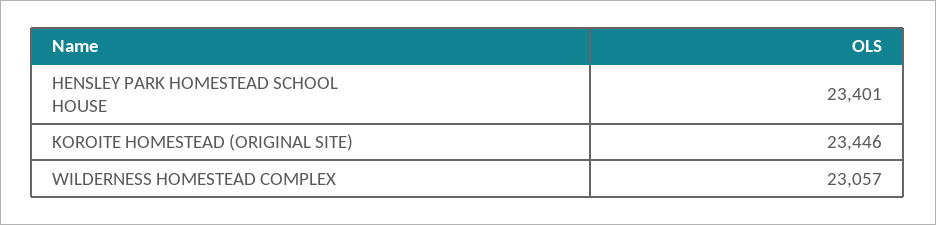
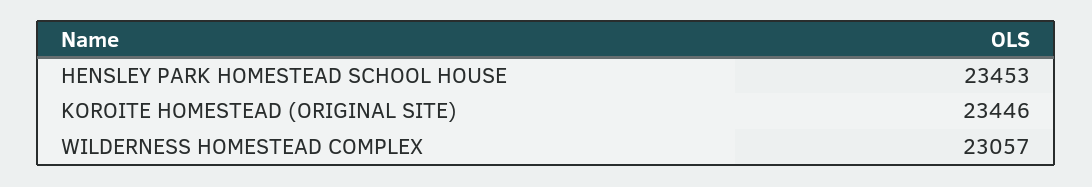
HENSLEY PARK HOMESTEAD SCHOOL HOUSE: 23401 -> 23453

